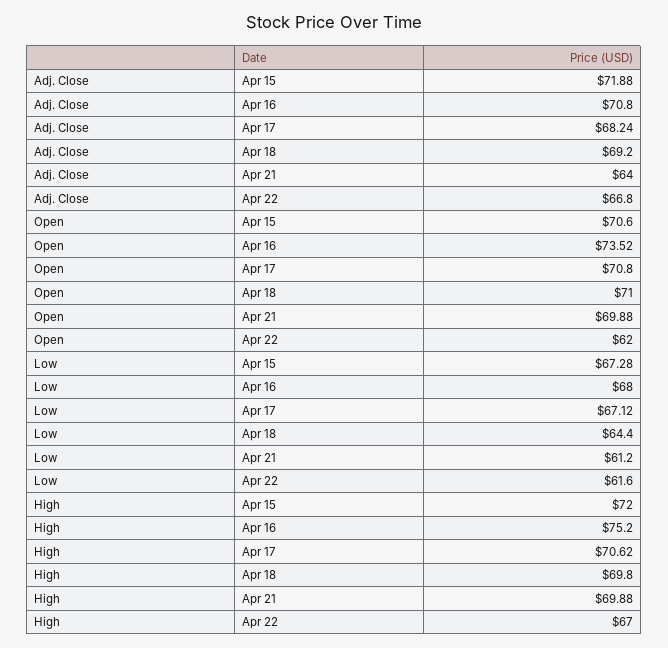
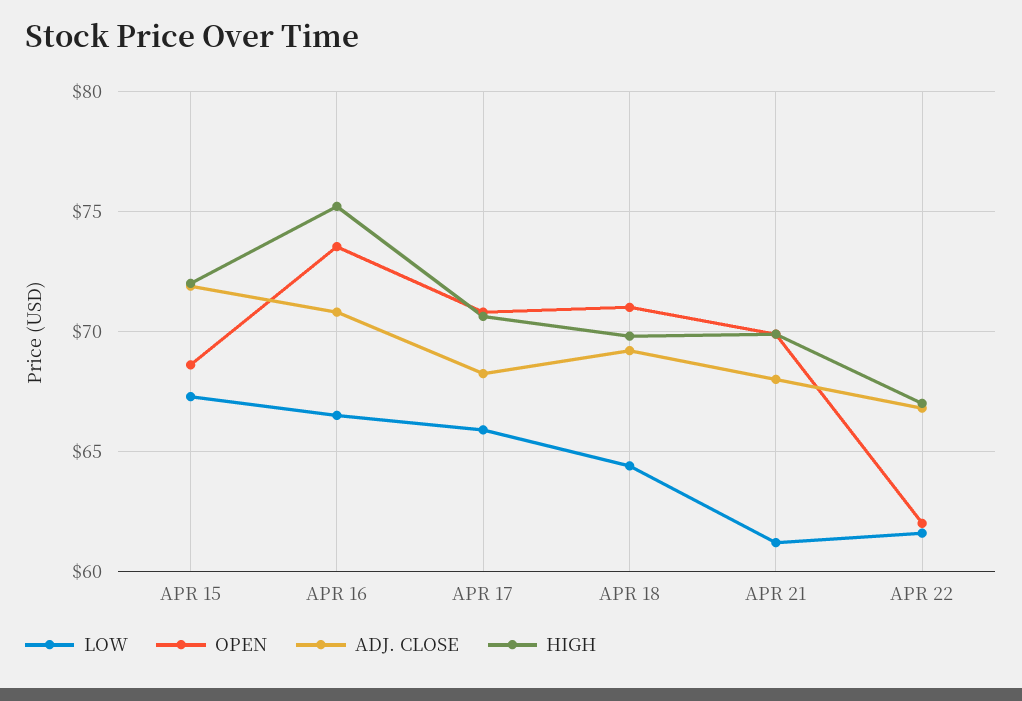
Adj. Close, Apr 21: 64 -> 68
Open, Apr 15: 70.6 -> 68.5
Low, Apr 16: 68 -> 66.5
Low, Apr 17: 67.12 -> 66

